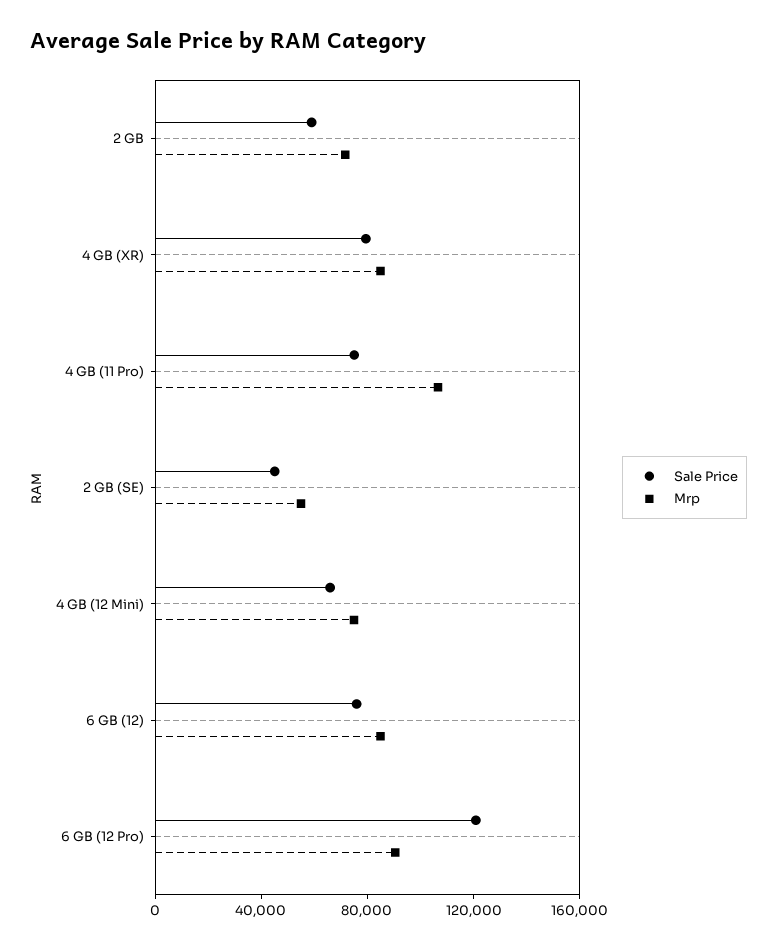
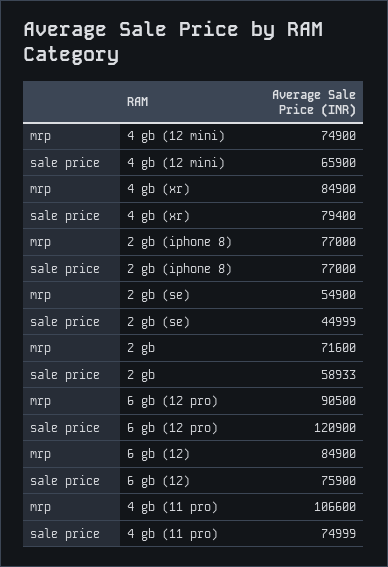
Mrp, 2 gb (iphone 8): none -> 77000
Sale Price, 2 gb (iphone 8): none -> 77000

